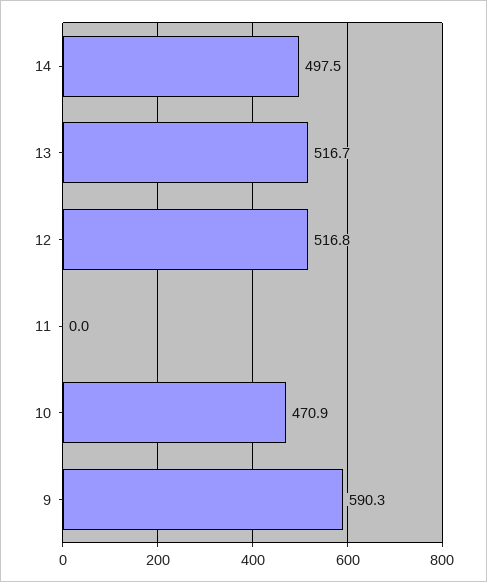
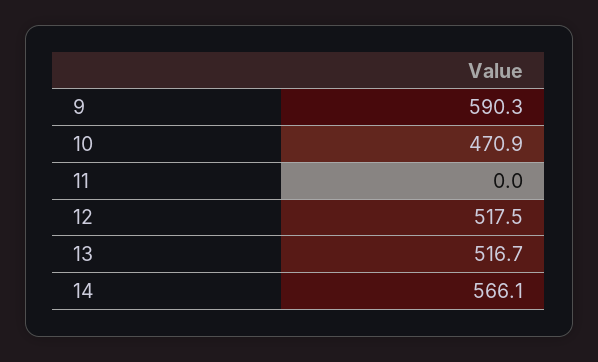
14: 497.5 -> 566.1
12: 516.8 -> 517.5

